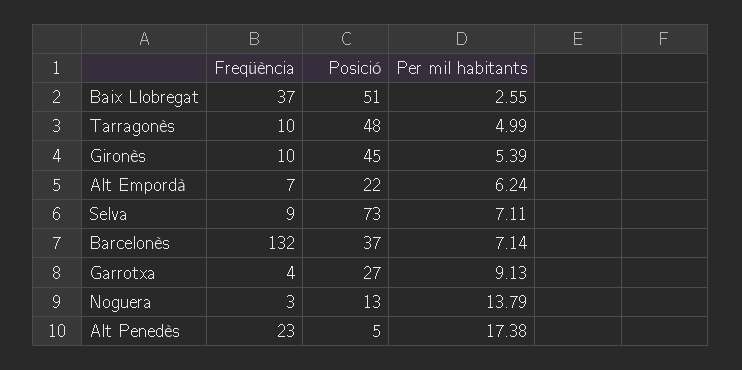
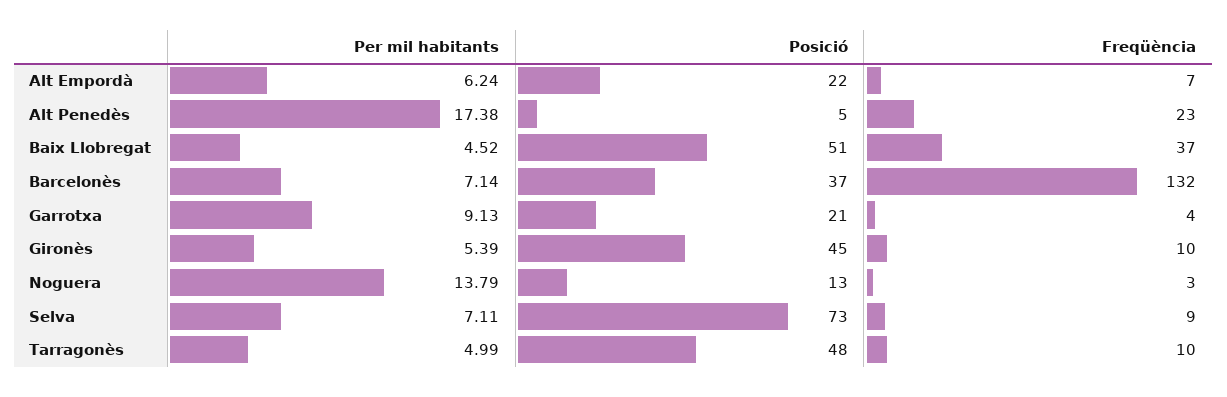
Per mil habitants, Baix Llobregat: 2.55 -> 4.52
Posició, Garrotxa: 27 -> 21

